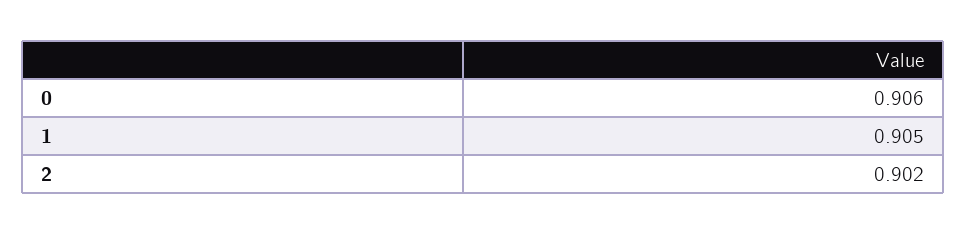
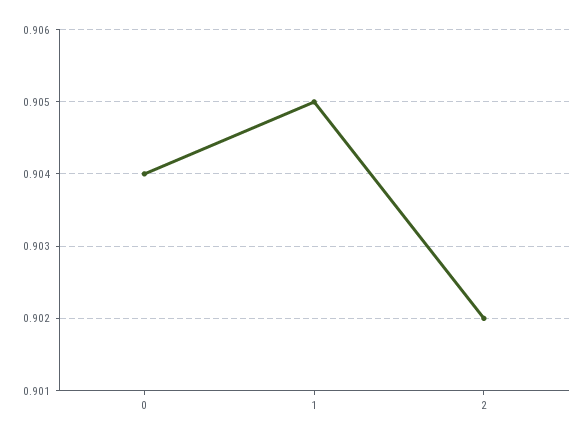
0: 0.906 -> 0.904

